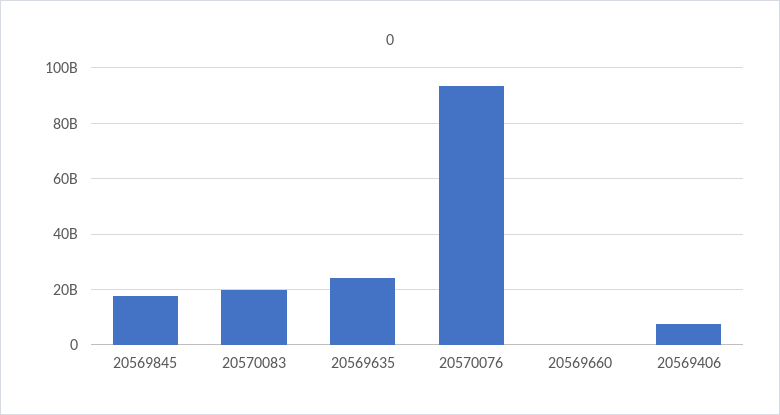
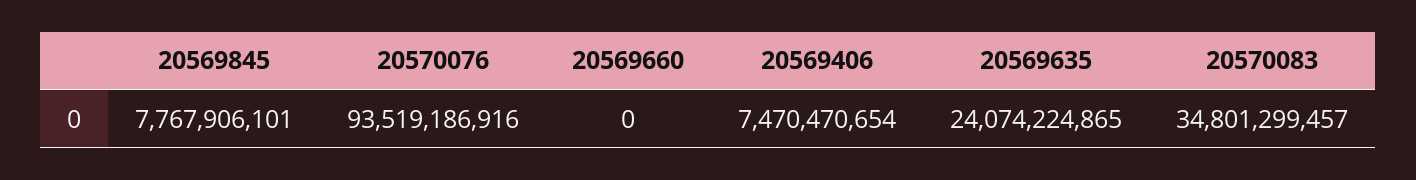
20569845: 17500000000 -> 7767906101
20570083: 20000000000 -> 34801299457

